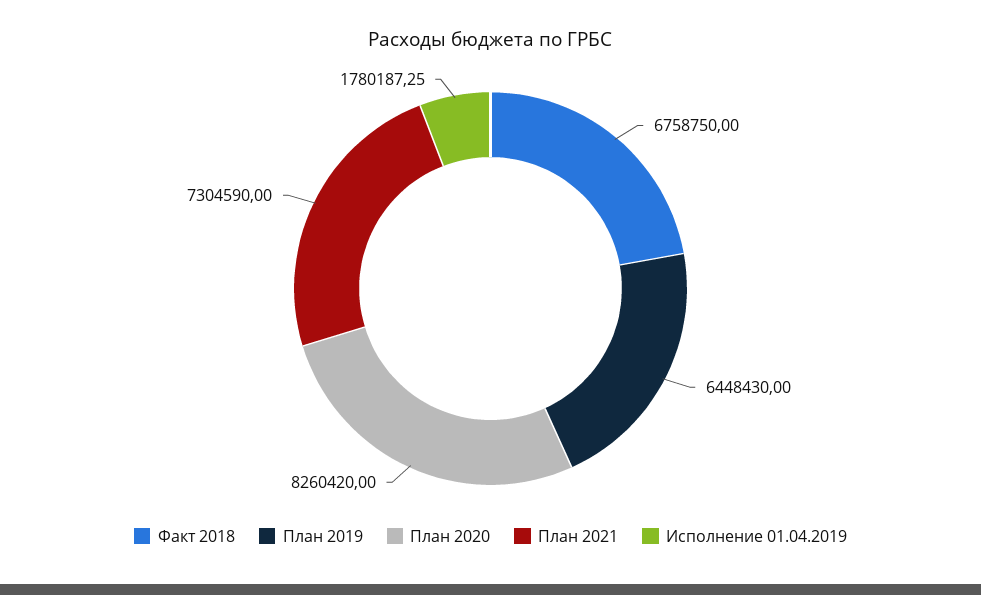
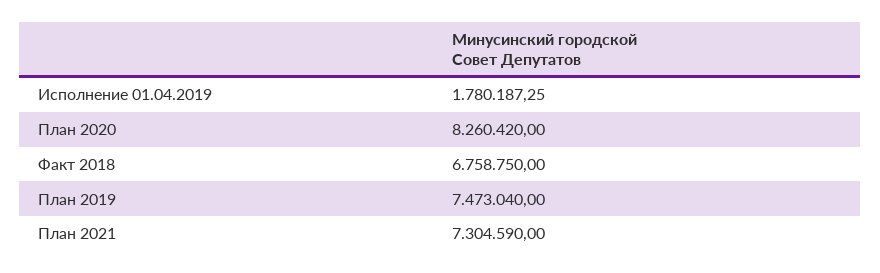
План 2019: 6448430 -> 7473040

